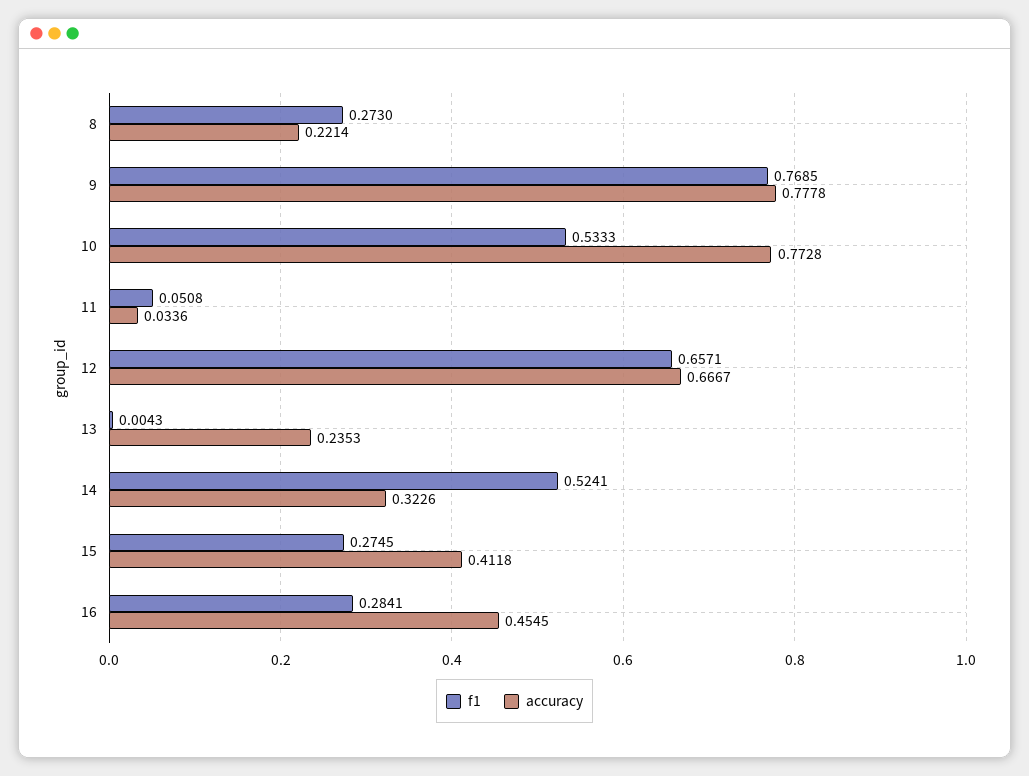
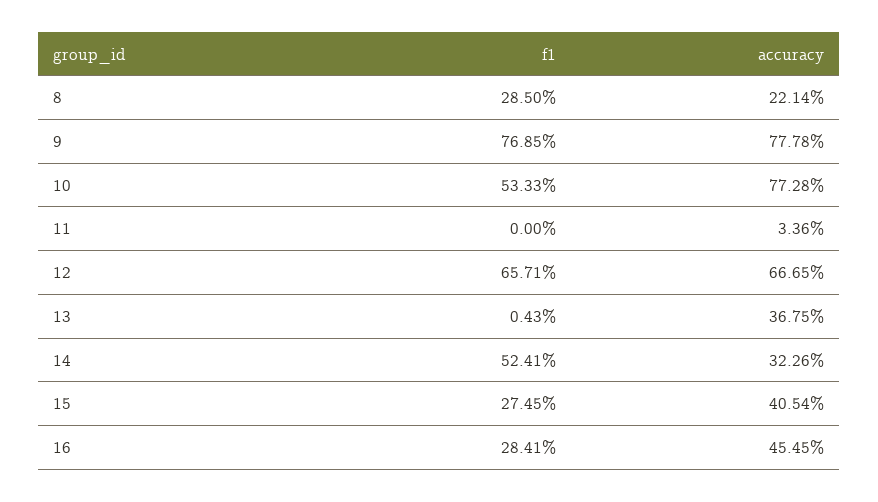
f1, 8: 0.273 -> 0.285
f1, 11: 0.0508 -> 0
accuracy, 12: 0.6667 -> 0.6665
accuracy, 13: 0.2353 -> 0.3675
accuracy, 15: 0.4118 -> 0.4054

